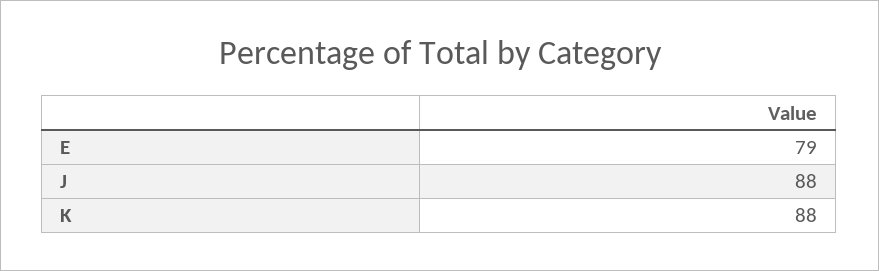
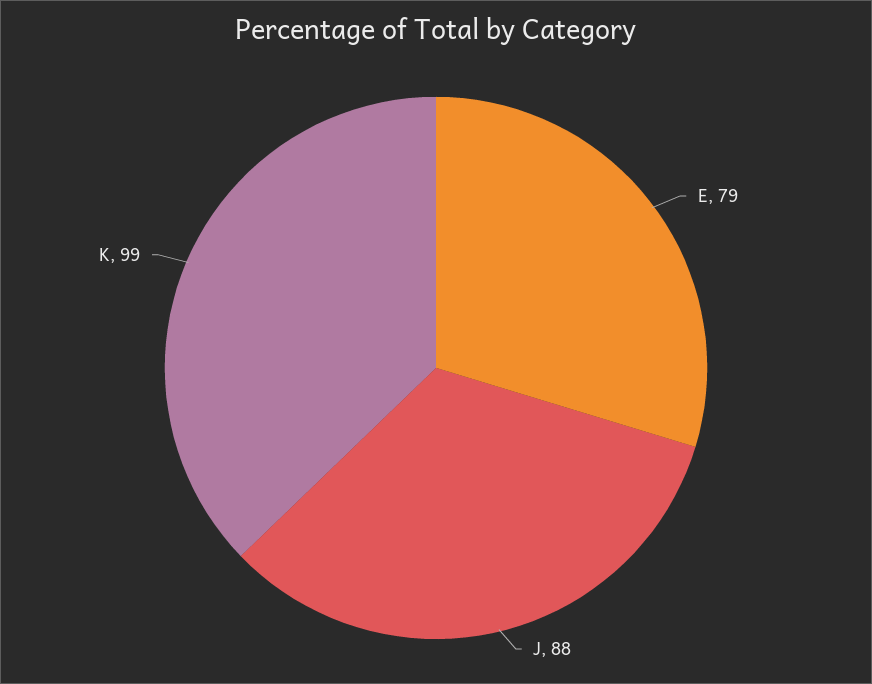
K: 88 -> 99

